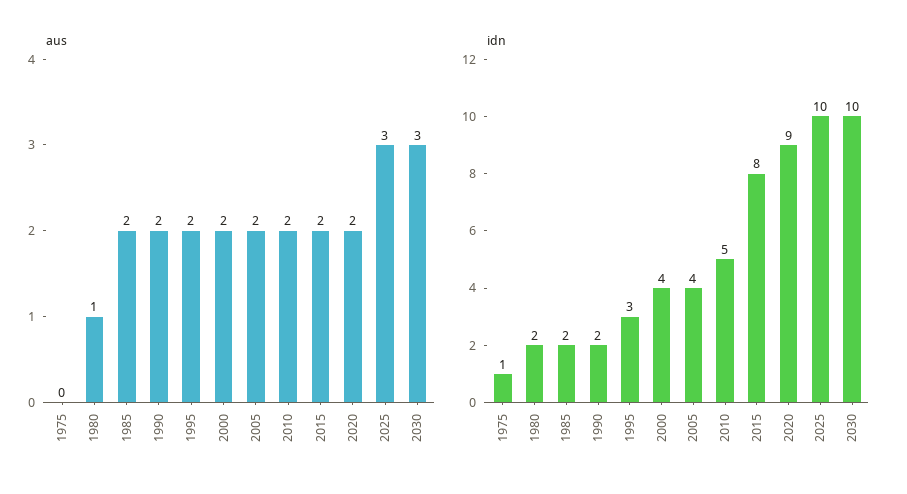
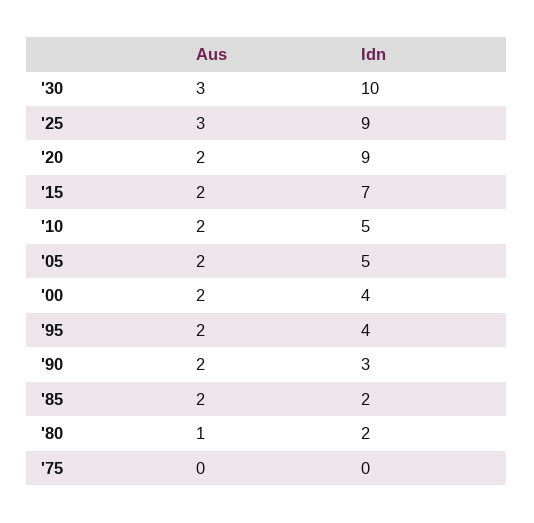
idn, 1975: 1 -> 0
idn, 1990: 2 -> 3
idn, 1995: 3 -> 4
idn, 2005: 4 -> 5
idn, 2015: 8 -> 7
idn, 2025: 10 -> 9

